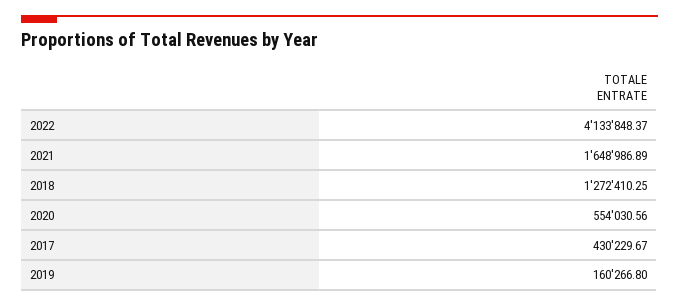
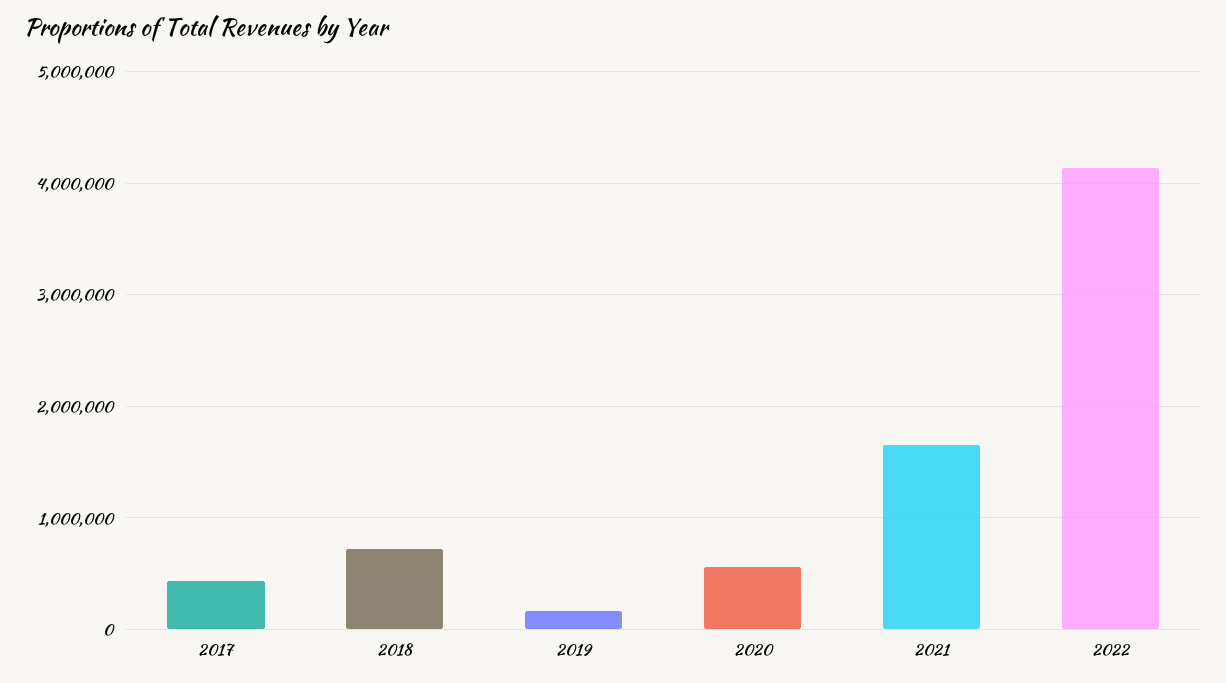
2018: 1272410.25 -> 700000

